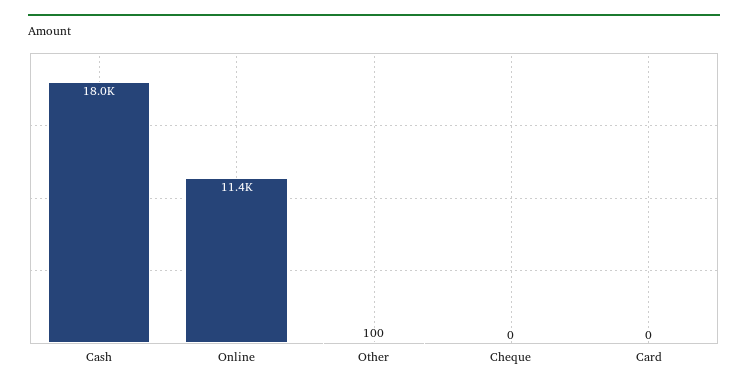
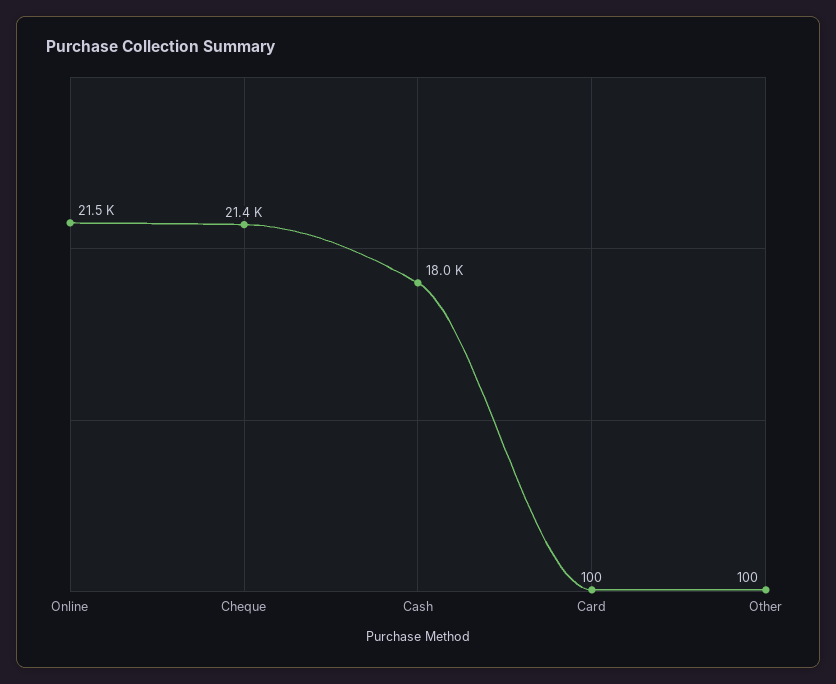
Online: 11400 -> 21500
Cheque: 0 -> 21400
Card: 0 -> 100

